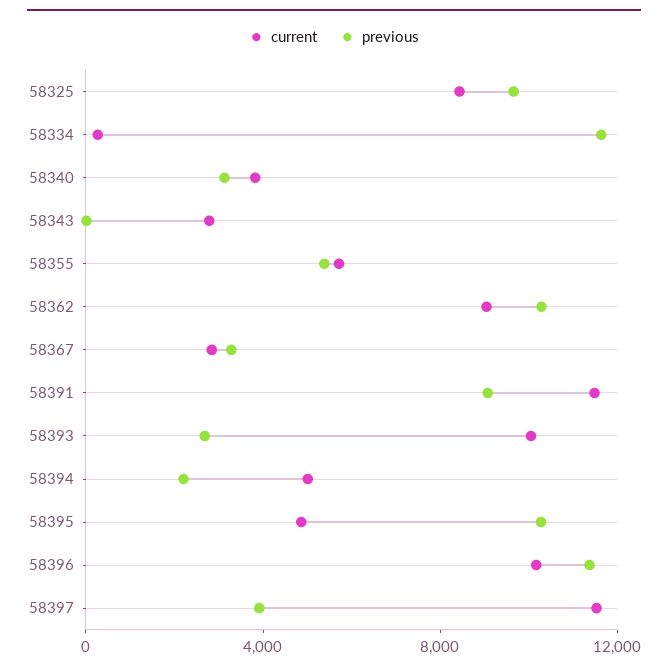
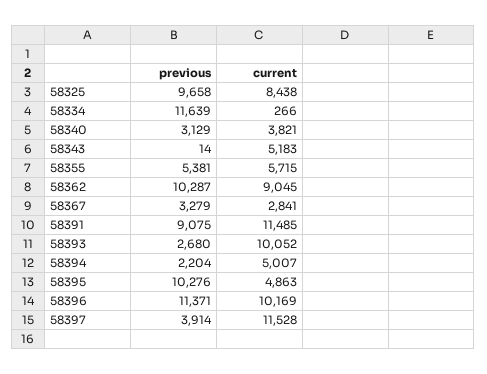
current, 58343: 3000 -> 5183

